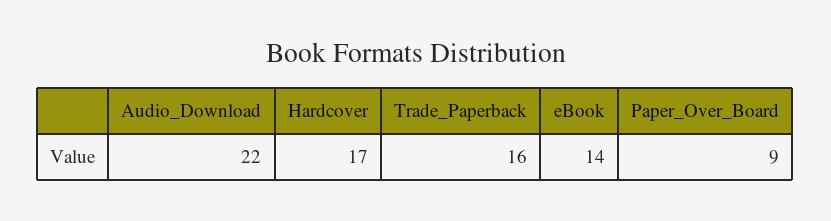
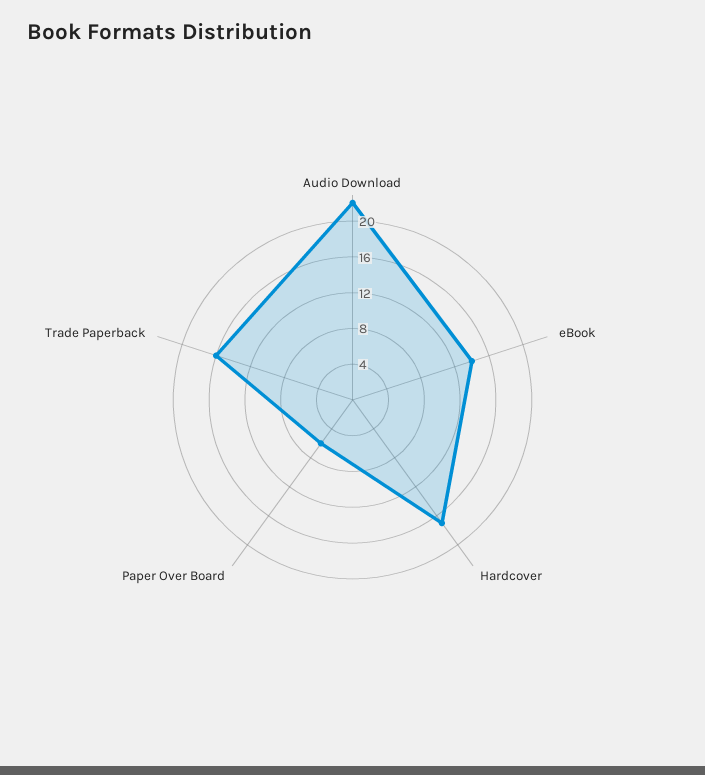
Paper_Over_Board: 9 -> 6

